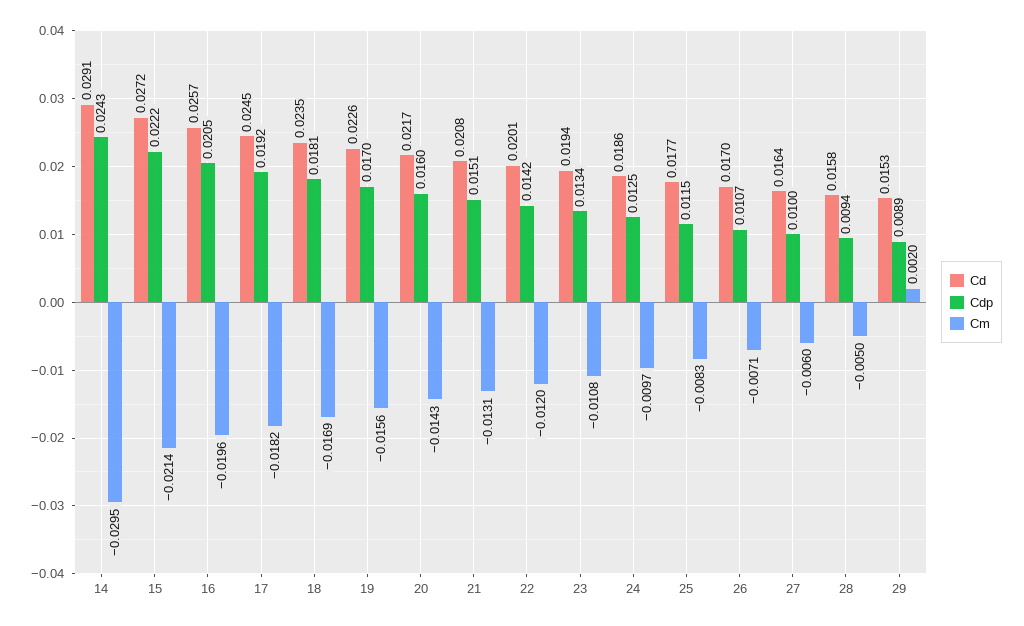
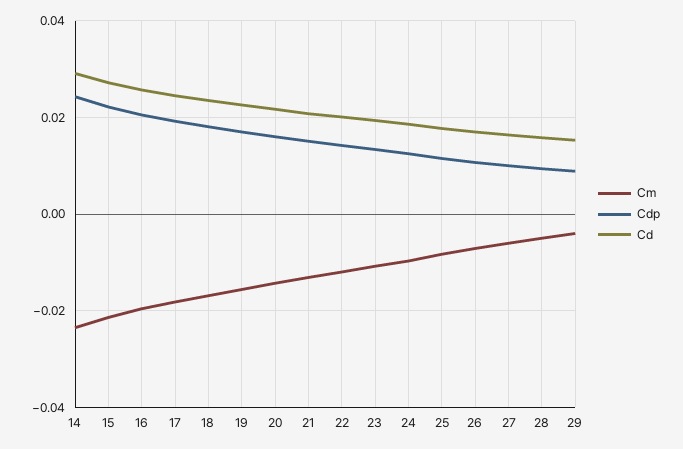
Cm, 14: -0.0295 -> -0.024
Cm, 29: 0.002 -> -0.004

